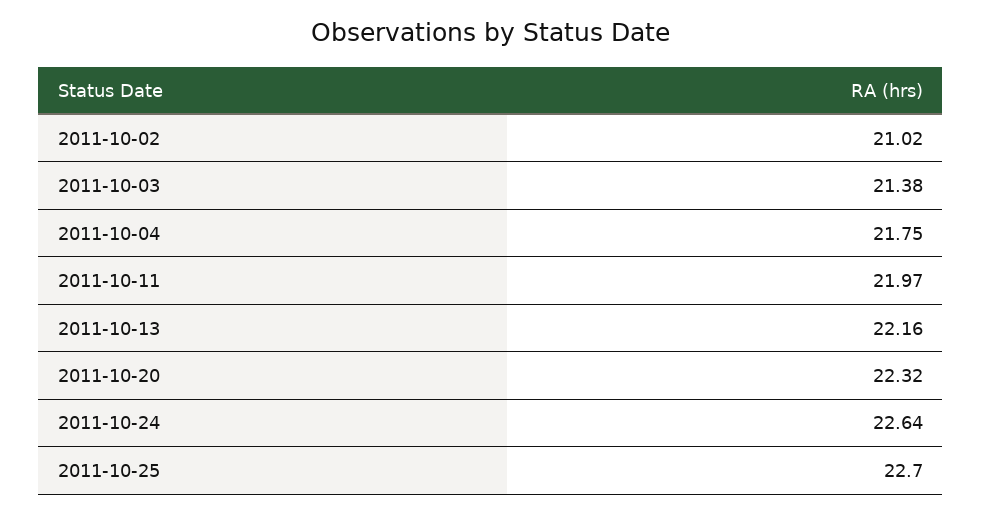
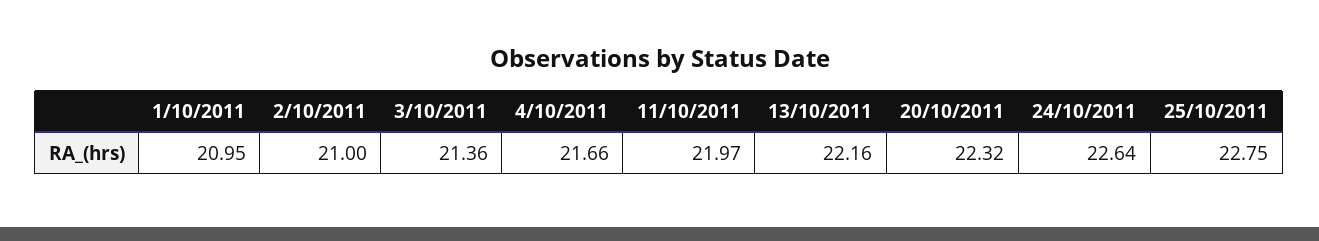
2011-10-02: 21.02 -> 21
2011-10-03: 21.38 -> 21.36
2011-10-04: 21.75 -> 21.66
2011-10-25: 22.7 -> 22.75
1/10/2011: none -> 20.95

